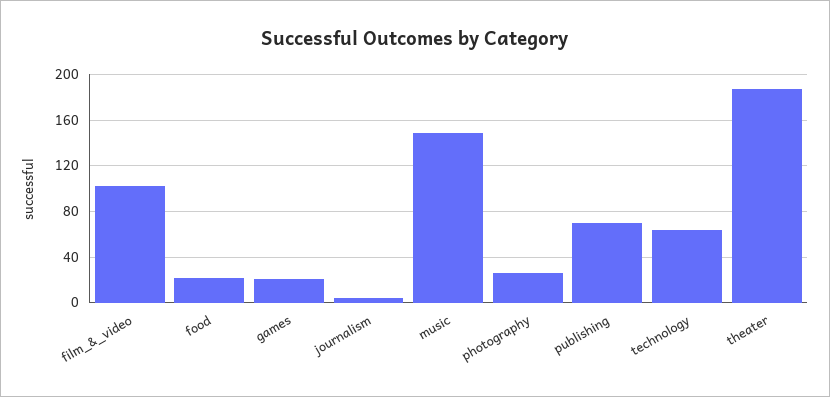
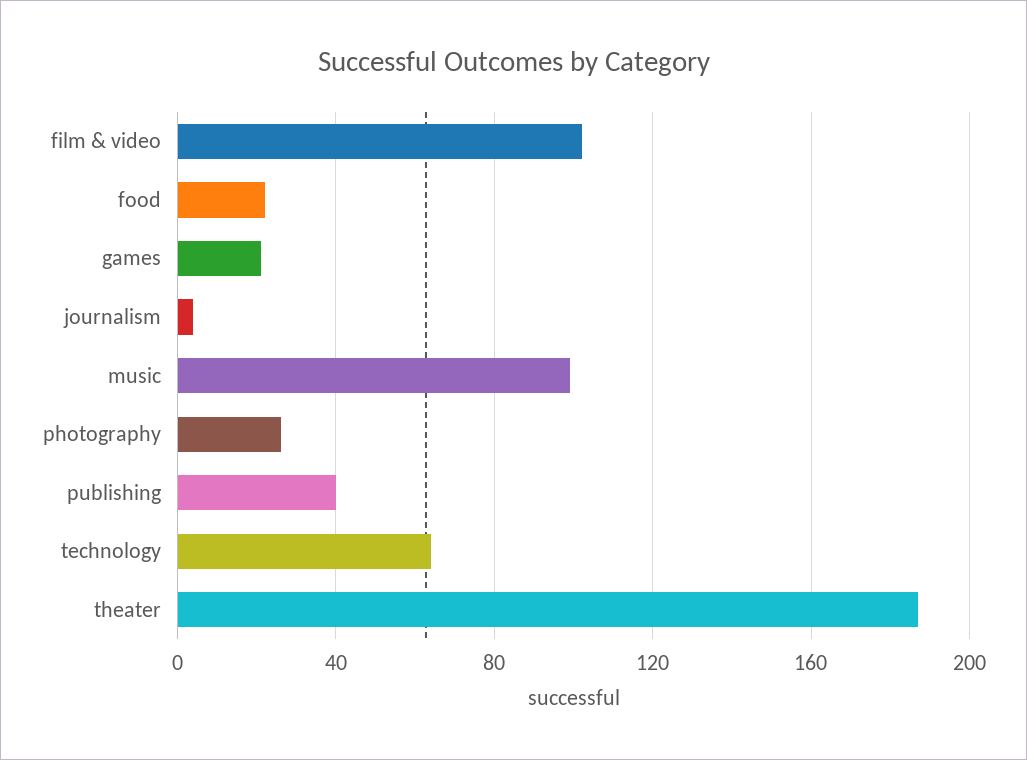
music: 150 -> 100
publishing: 70 -> 40

